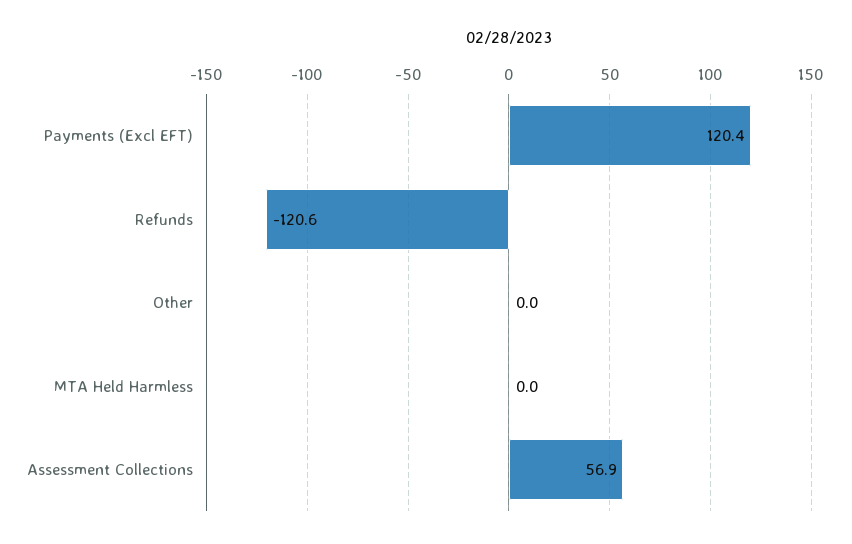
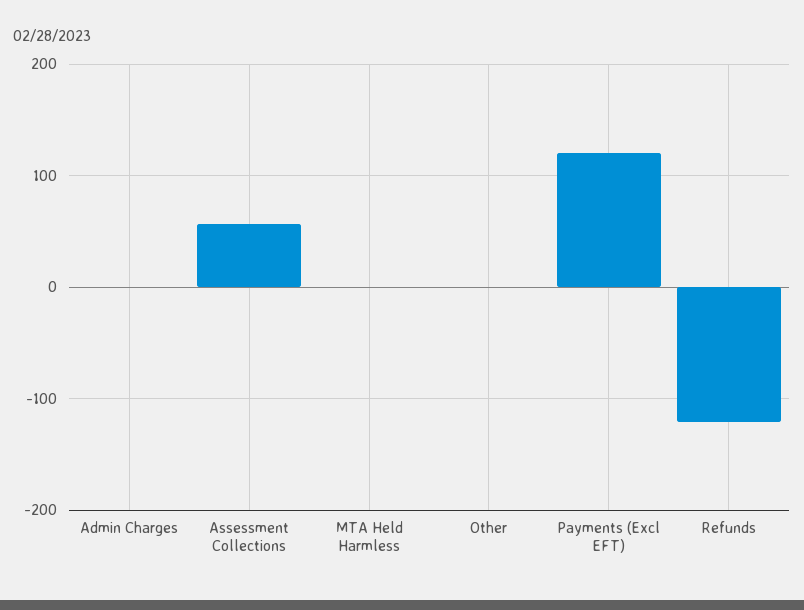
Admin Charges: none -> 0

